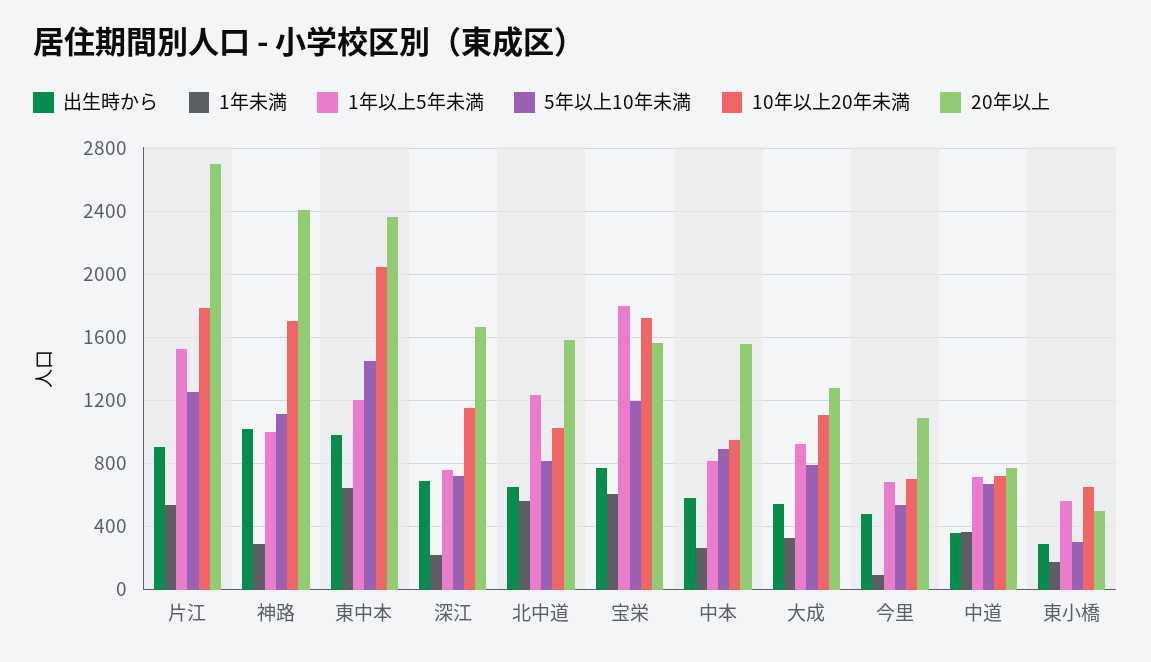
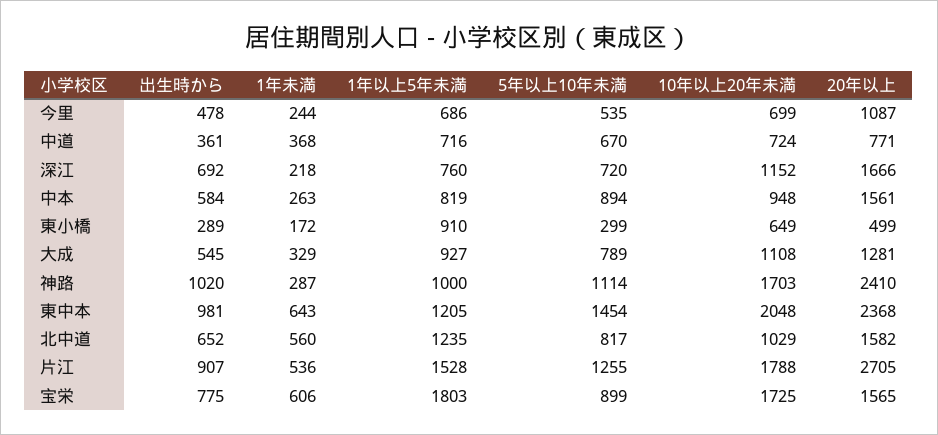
5年以上10年未満, 宝栄: 1200 -> 899
1年未満, 今里: 100 -> 244
1年以上5年未満, 東小橋: 550 -> 910

